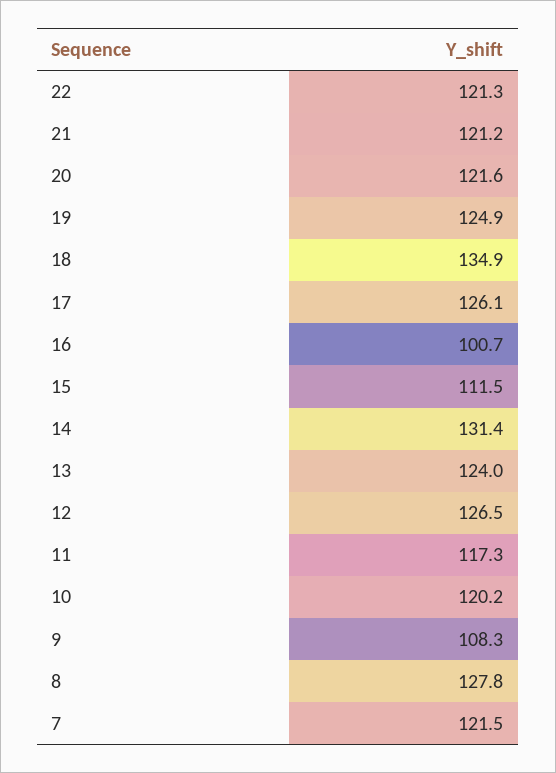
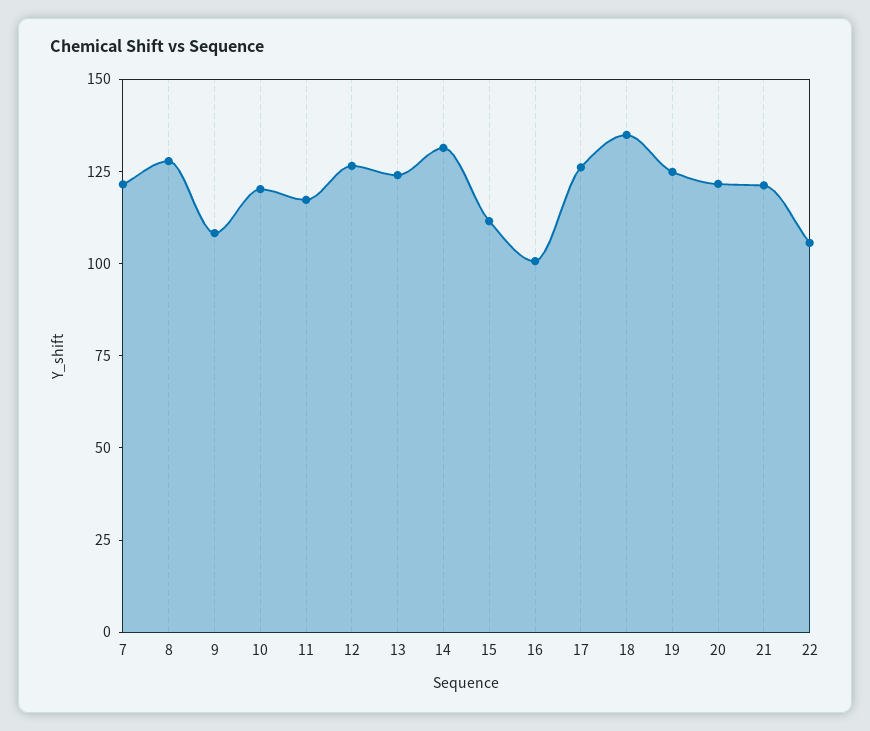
22: 121.3 -> 105

